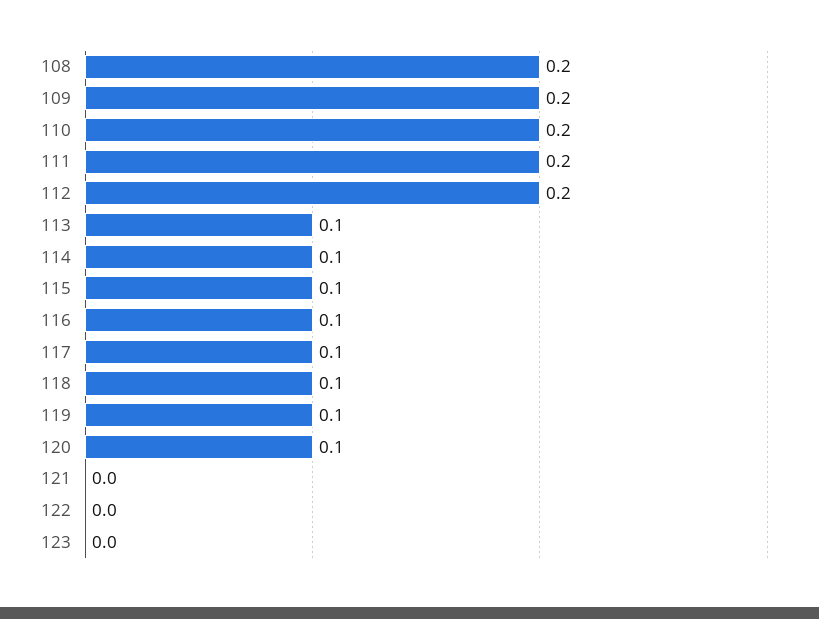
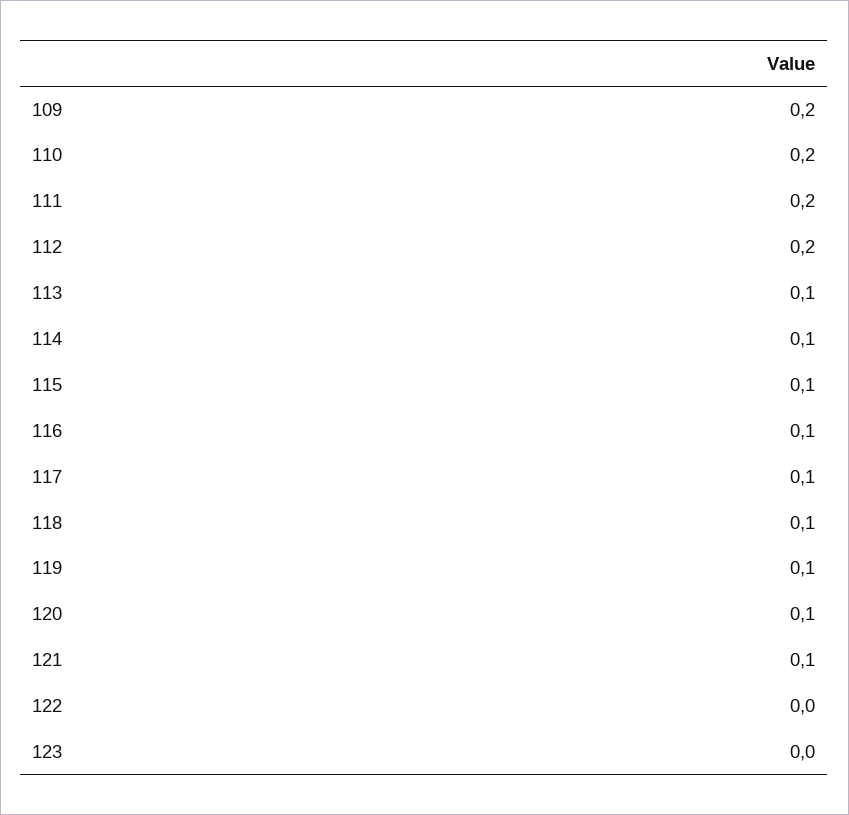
108: 0.2 -> none
121: 0 -> 0.1

